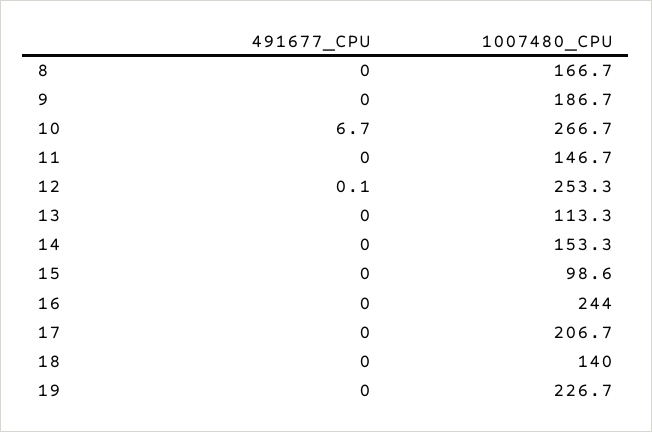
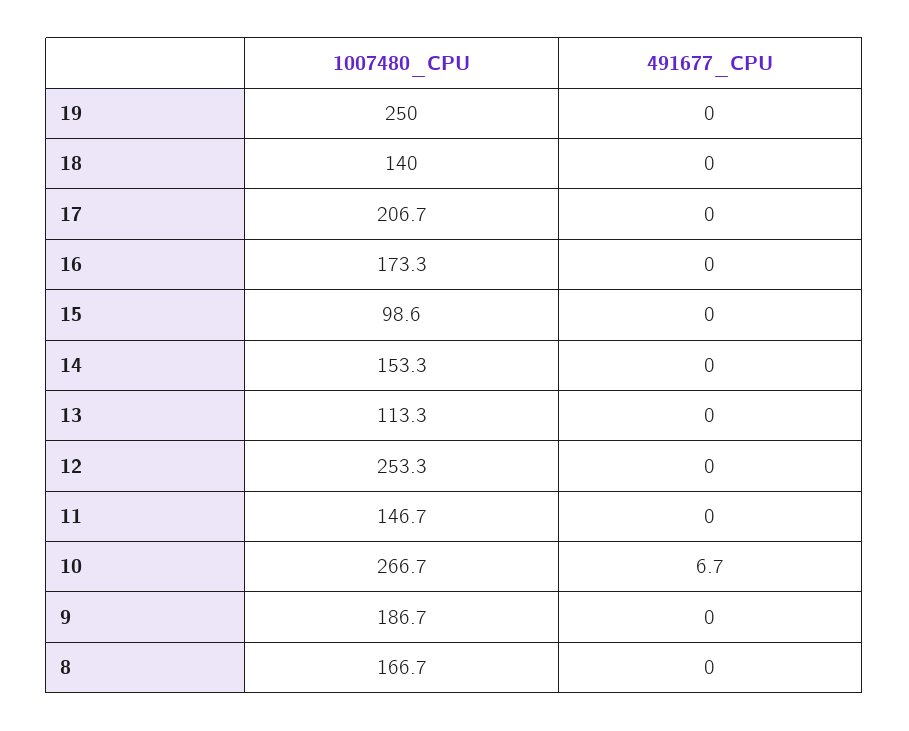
491677_CPU, 12: 0.1 -> 0
1007480_CPU, 16: 244 -> 173.3
1007480_CPU, 19: 226.7 -> 250

